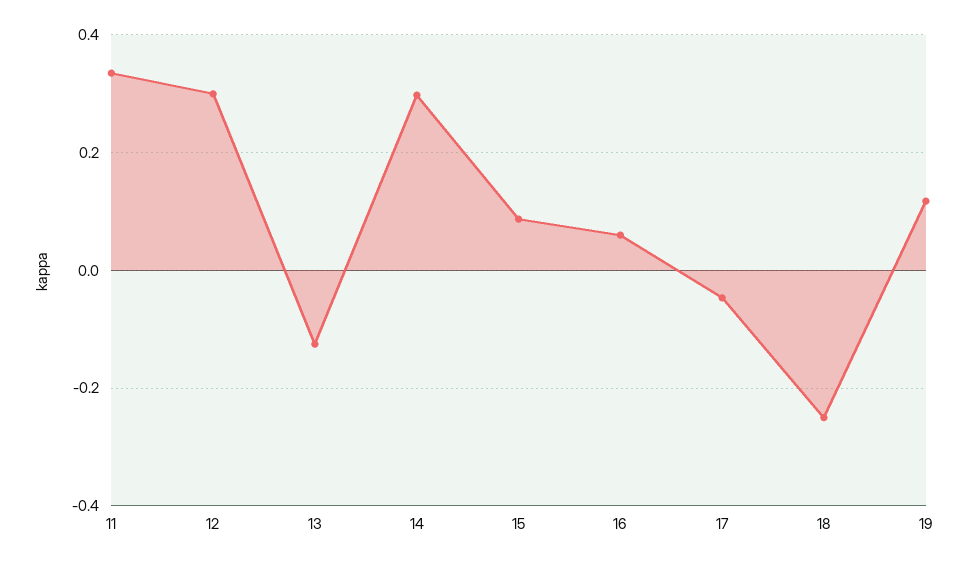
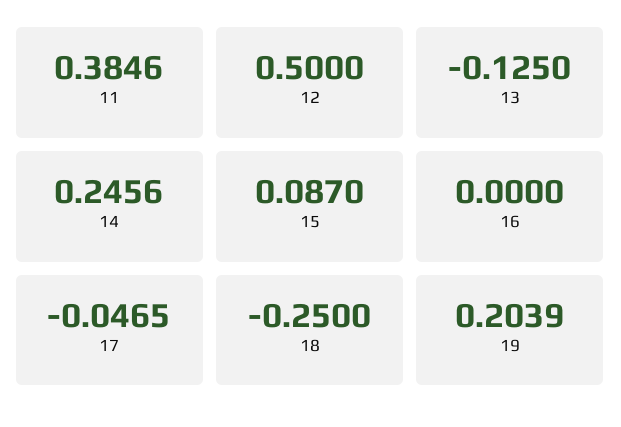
11: 0.34 -> 0.3846
12: 0.3 -> 0.5
14: 0.3 -> 0.2456
16: 0.06 -> 0
19: 0.12 -> 0.2039

